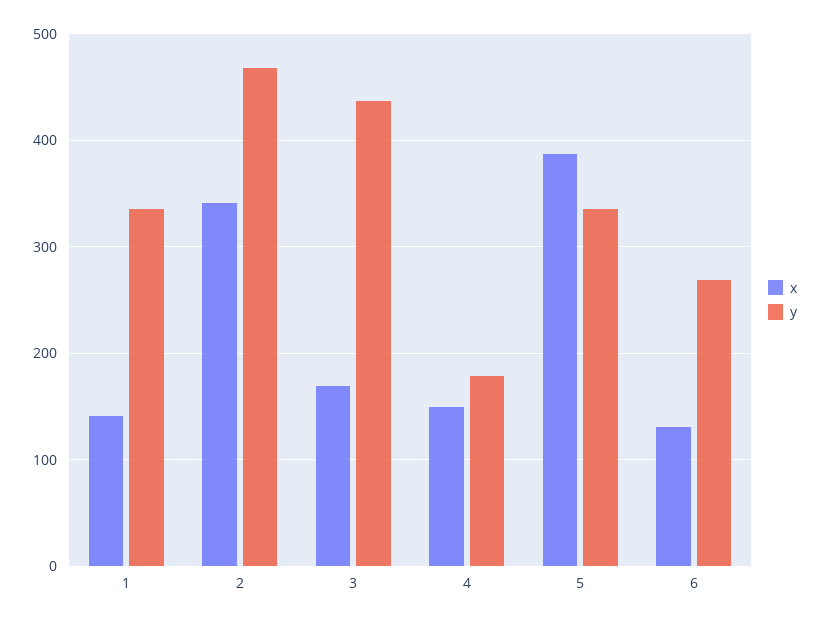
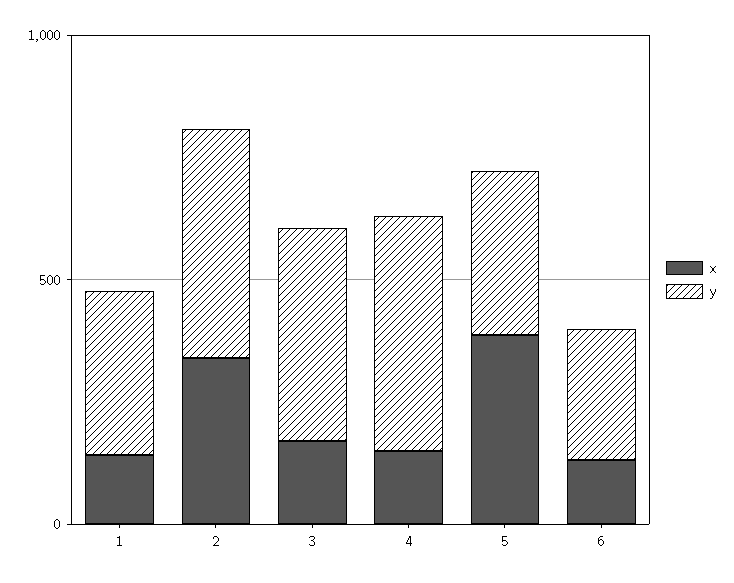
y, 4: 180 -> 500

